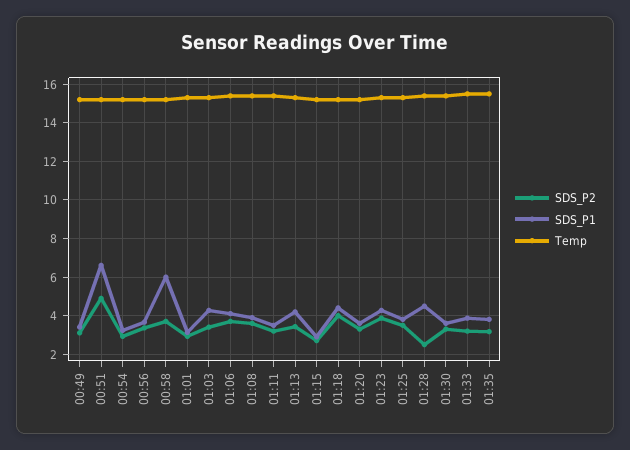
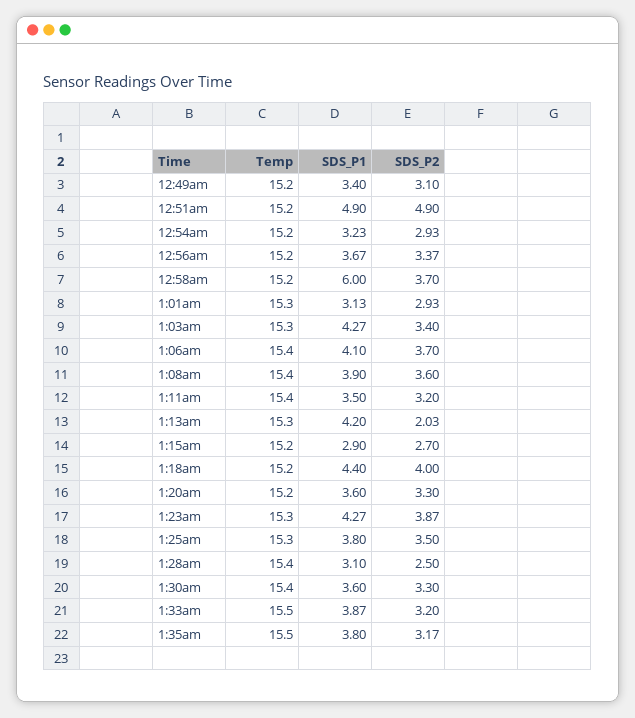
SDS_P1, 00:51: 6.5 -> 4.9
SDS_P2, 01:13: 3.5 -> 2.03
SDS_P1, 01:28: 4.5 -> 3.1

